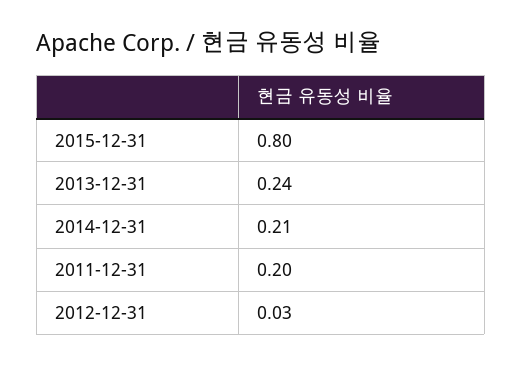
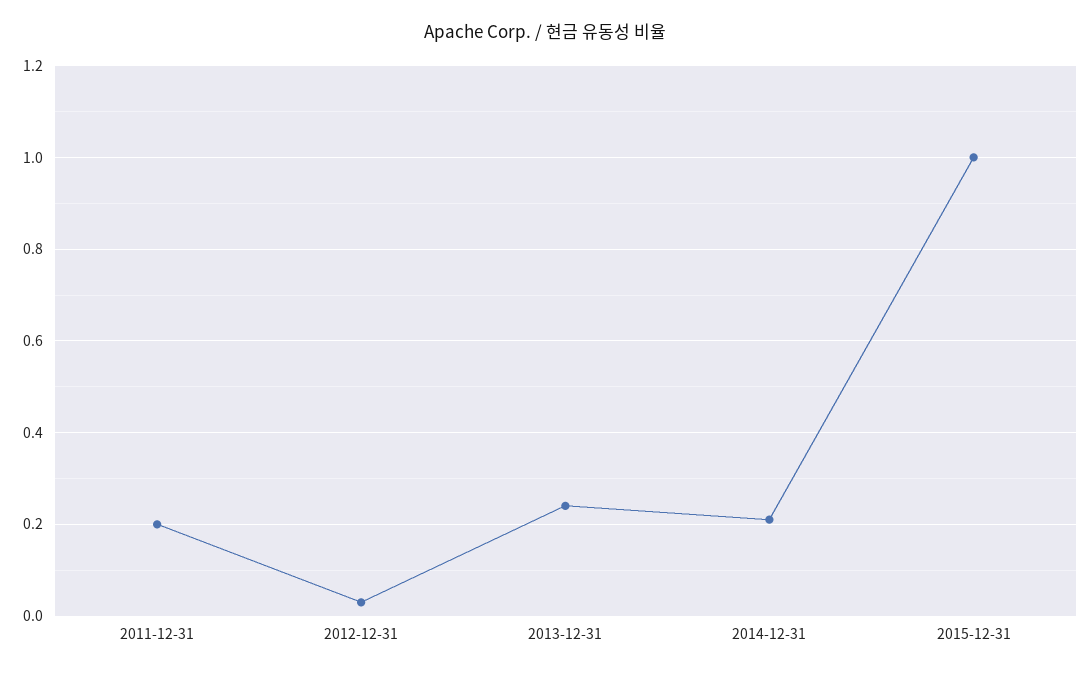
2015-12-31: 0.8 -> 1

